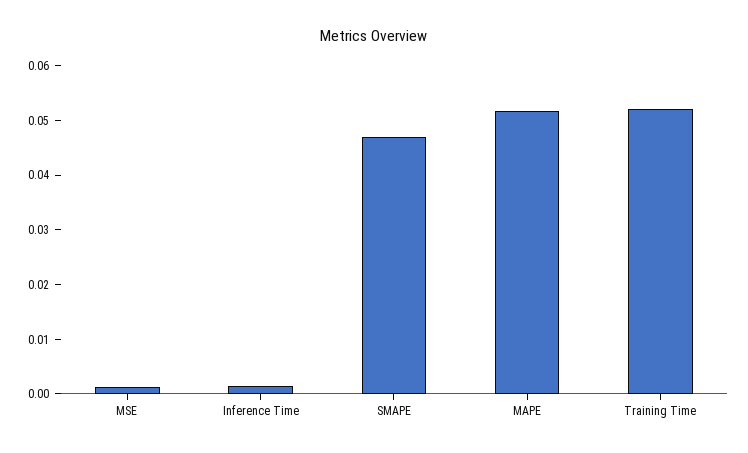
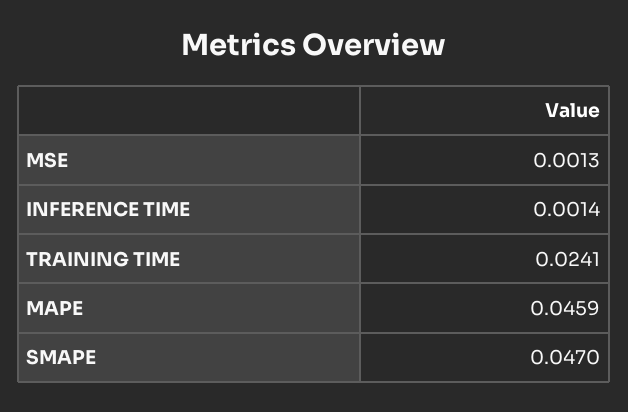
MAPE: 0.052 -> 0.0459
Training Time: 0.052 -> 0.0241

